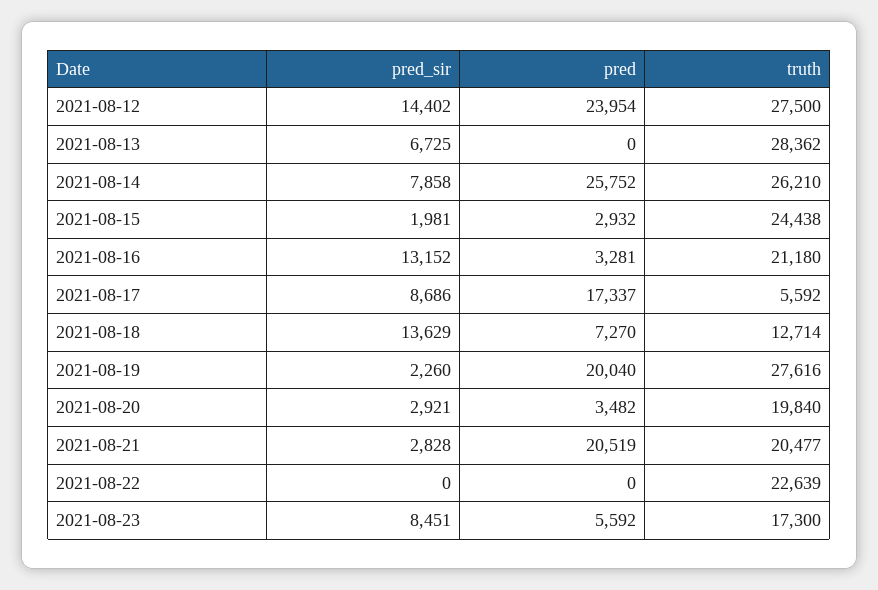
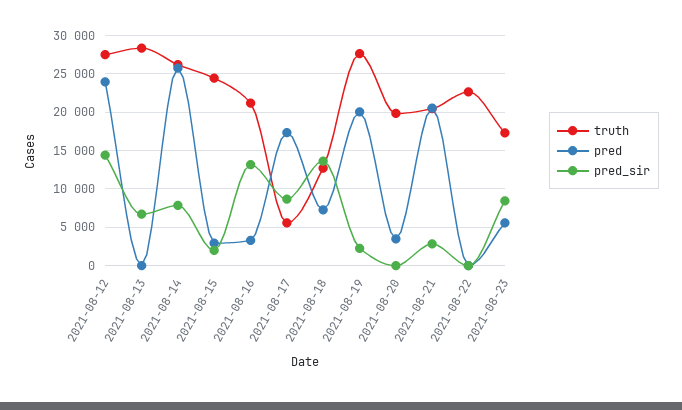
pred_sir, 2021-08-20: 2921 -> 0

